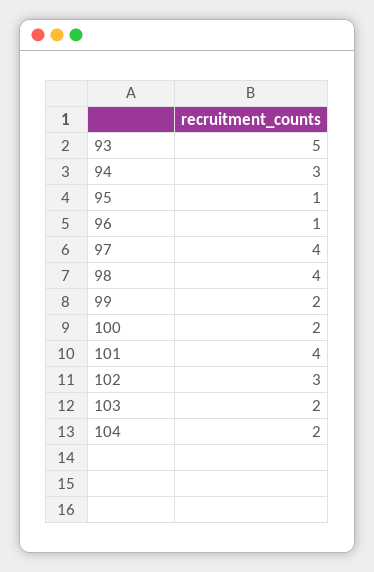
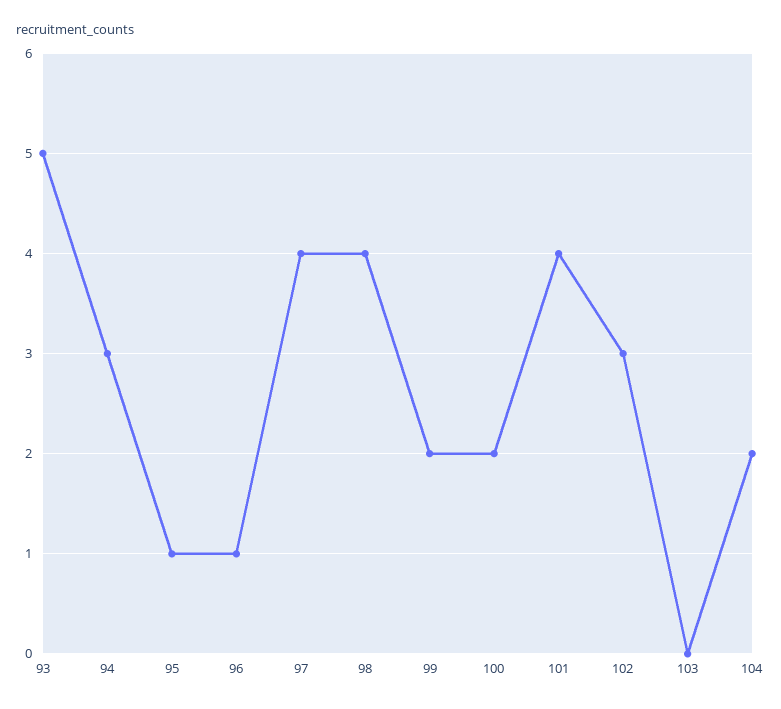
103: 2 -> 0

